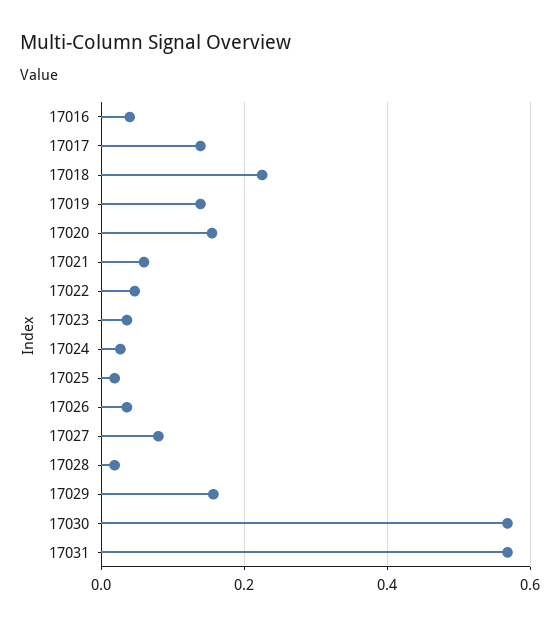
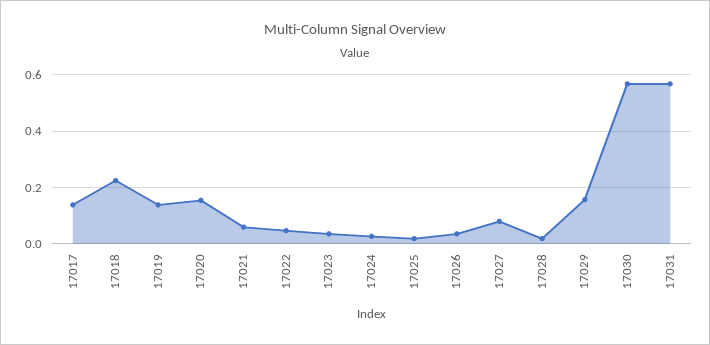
17016: 0.04 -> none

